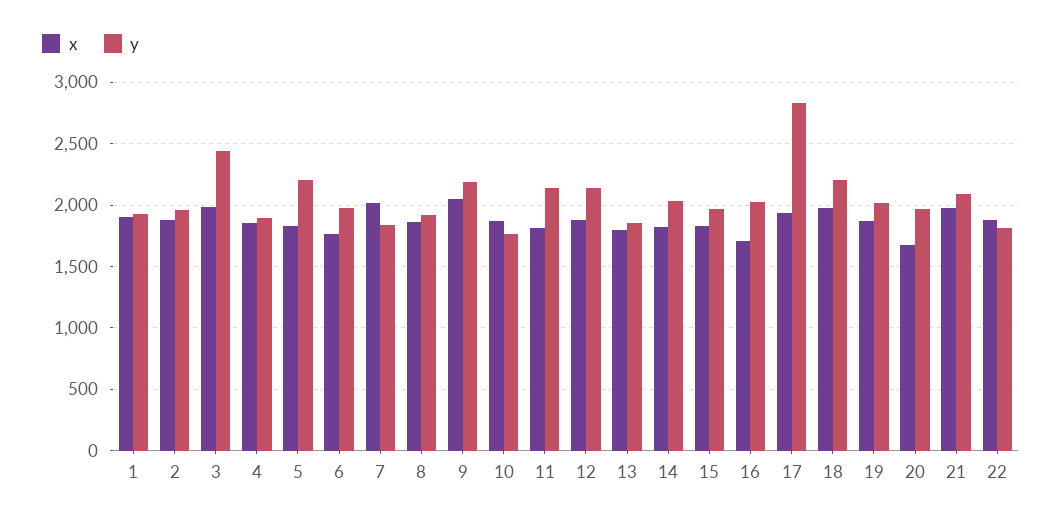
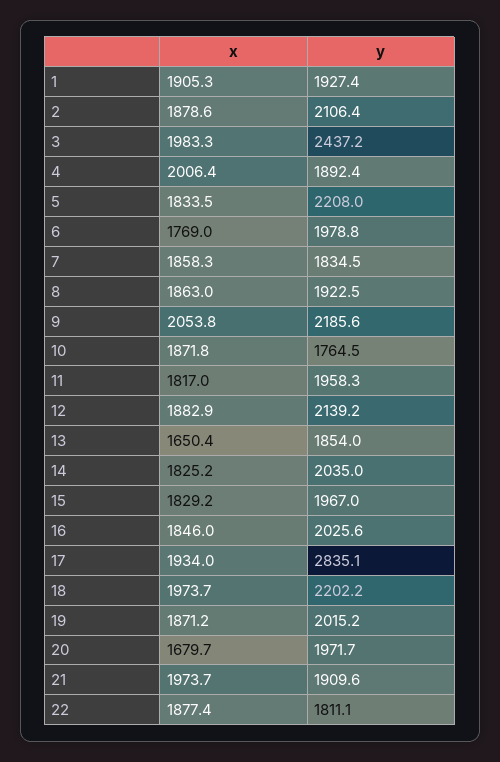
y, 2: 1950 -> 2106.4
x, 4: 1850 -> 2006.4
x, 7: 2000 -> 1858.3
y, 11: 2150 -> 1958.3
x, 13: 1800 -> 1650.4
x, 16: 1700 -> 1846
y, 21: 2100 -> 1909.6

